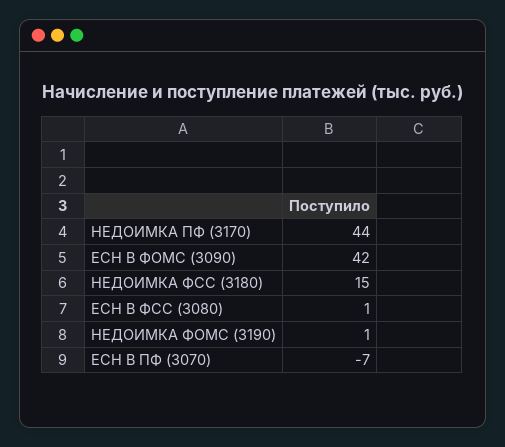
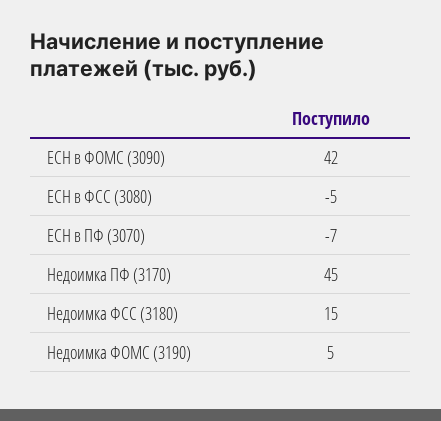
НЕДОИМКА ПФ (3170): 44 -> 45
ЕСН В ФСС (3080): 1 -> -5
НЕДОИМКА ФОМС (3190): 1 -> 5

